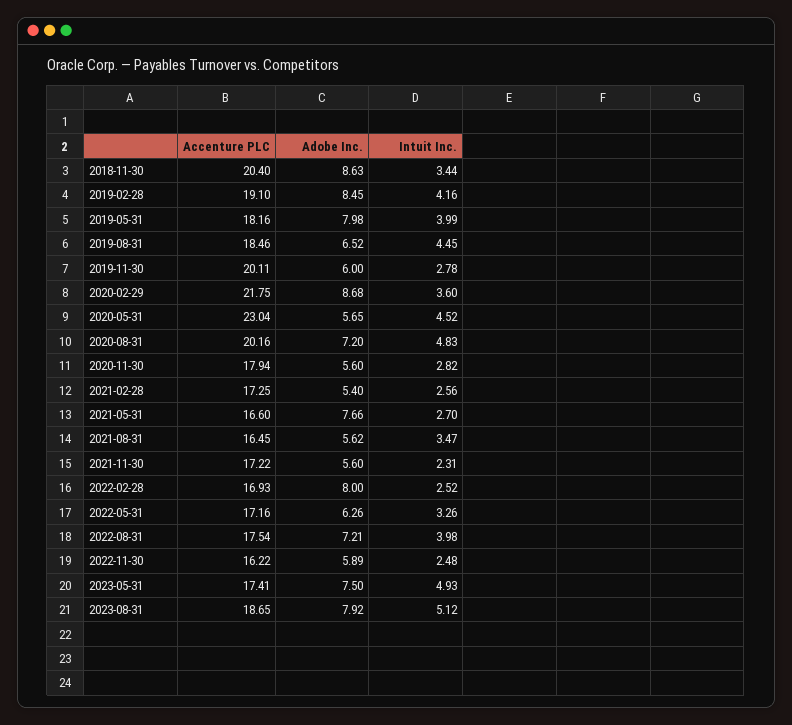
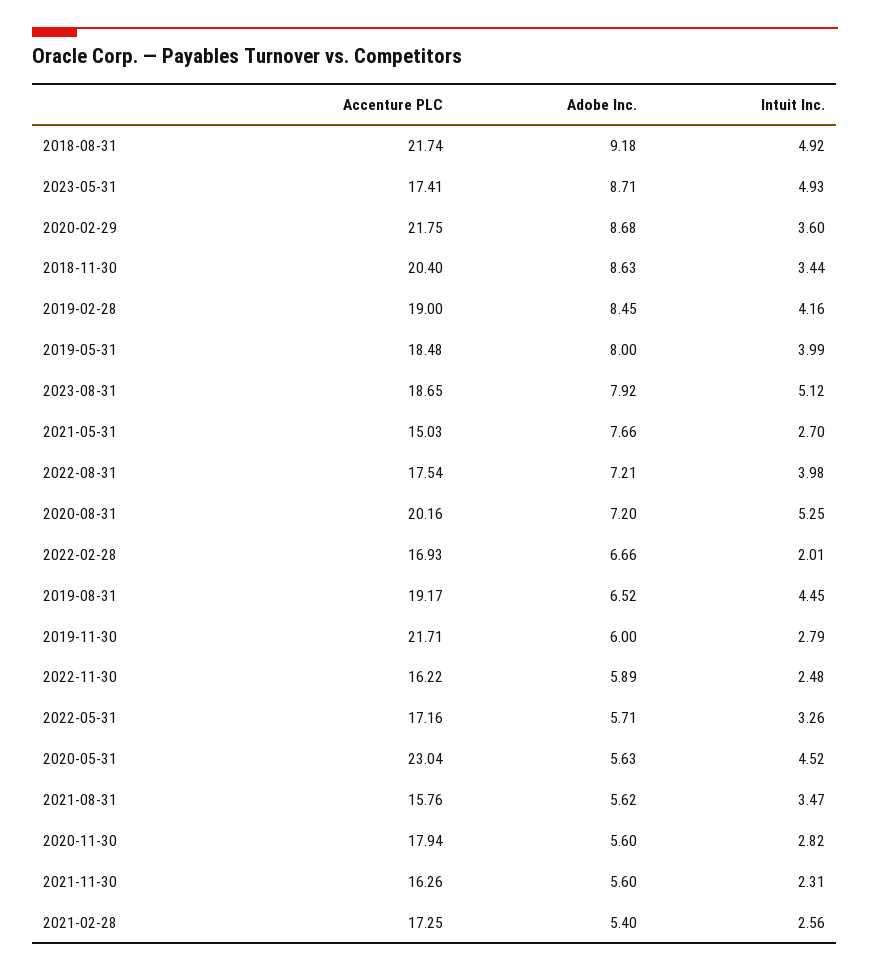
Accenture PLC, 2019-02-28: 19.1 -> 19
Accenture PLC, 2019-05-31: 18.16 -> 18.48
Adobe Inc., 2019-05-31: 7.98 -> 8
Accenture PLC, 2019-08-31: 18.46 -> 19.17
Accenture PLC, 2019-11-30: 20.11 -> 21.71
Intuit Inc., 2019-11-30: 2.78 -> 2.79
Adobe Inc., 2020-05-31: 5.65 -> 5.63
Intuit Inc., 2020-08-31: 4.83 -> 5.25
Accenture PLC, 2021-05-31: 16.6 -> 15.03
Accenture PLC, 2021-08-31: 16.45 -> 15.76
Accenture PLC, 2021-11-30: 17.22 -> 16.26
Adobe Inc., 2022-02-28: 8 -> 6.66
Intuit Inc., 2022-02-28: 2.52 -> 2.01
Adobe Inc., 2022-05-31: 6.26 -> 5.71
Adobe Inc., 2023-05-31: 7.5 -> 8.71
Accenture PLC, 2018-08-31: none -> 21.74
Adobe Inc., 2018-08-31: none -> 9.18
Intuit Inc., 2018-08-31: none -> 4.92

